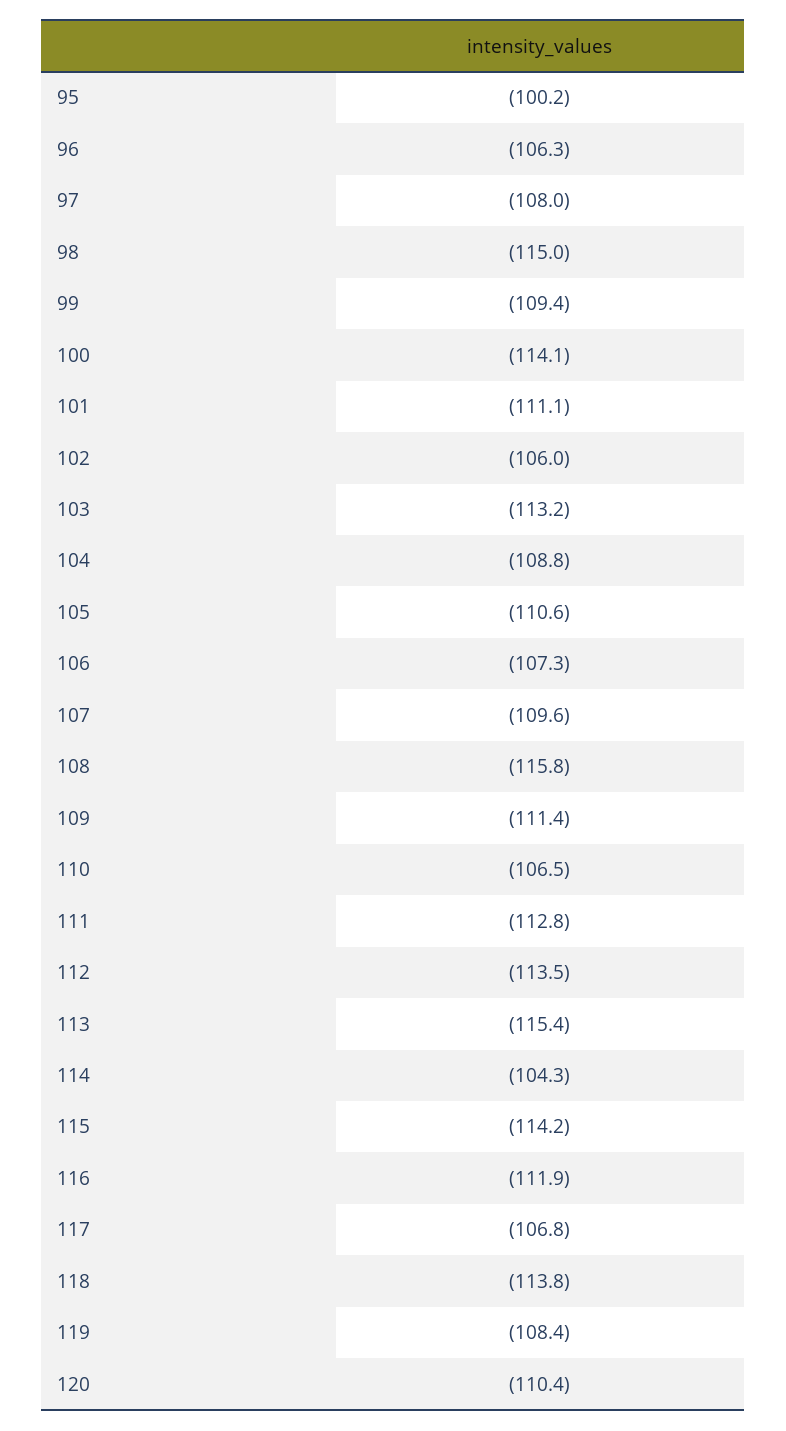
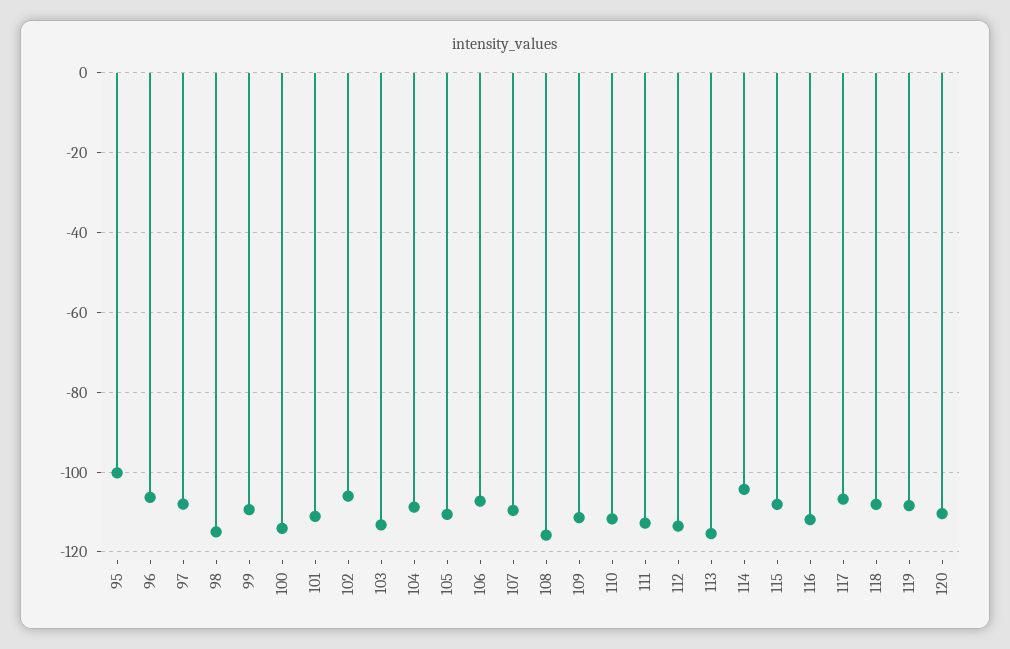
110: -106.5 -> -112
115: -114.2 -> -108
118: -113.8 -> -108

